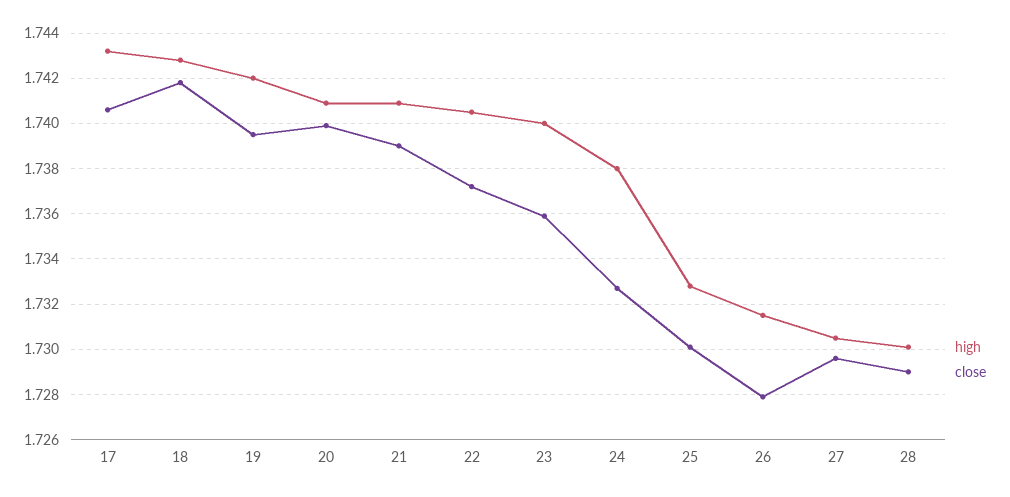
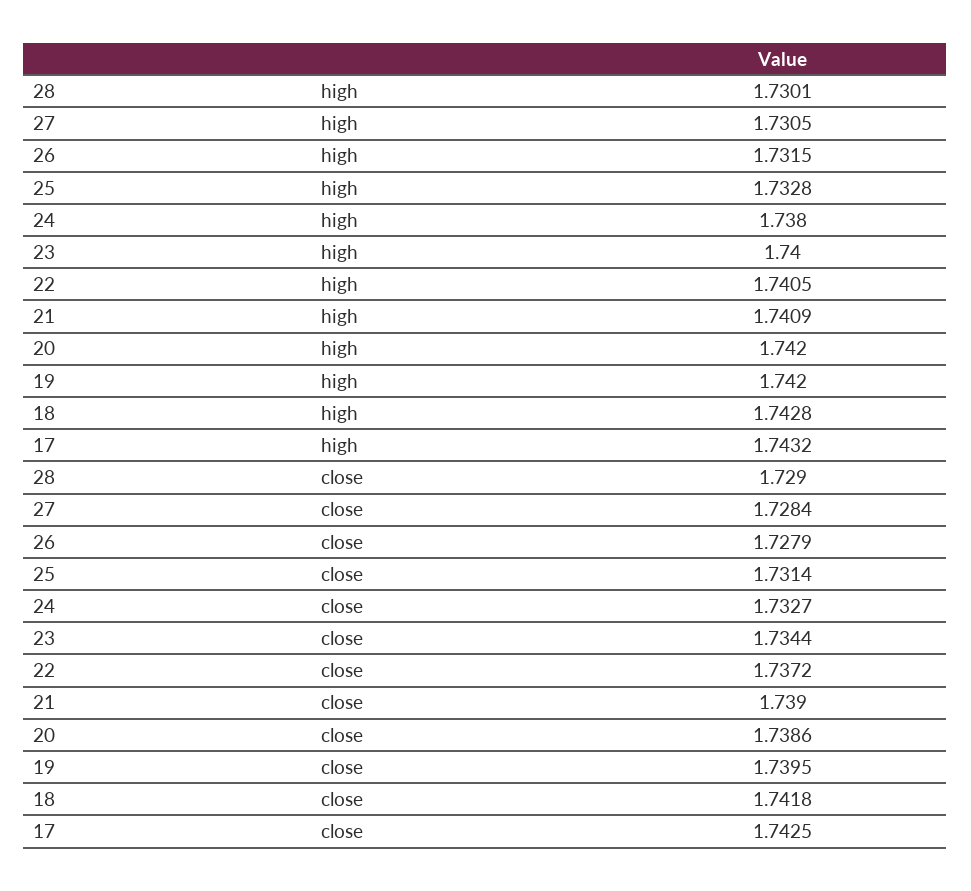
close, 17: 1.7405 -> 1.7425
high, 20: 1.741 -> 1.742
close, 20: 1.74 -> 1.7386
close, 23: 1.736 -> 1.7344
close, 25: 1.73 -> 1.7314
close, 27: 1.7295 -> 1.7284

